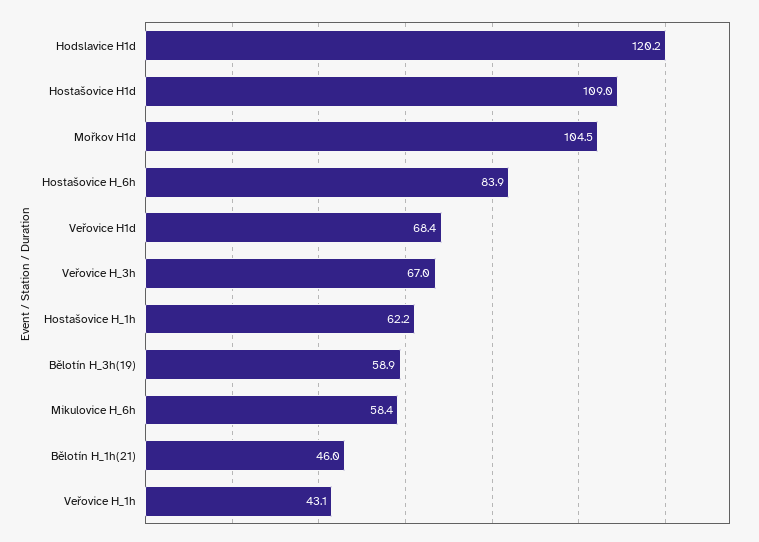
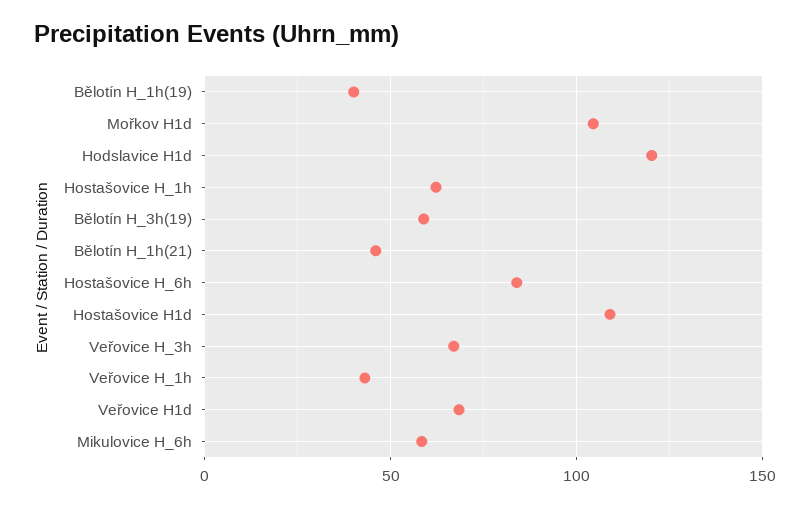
Bělotín H_1h(19): none -> 40

